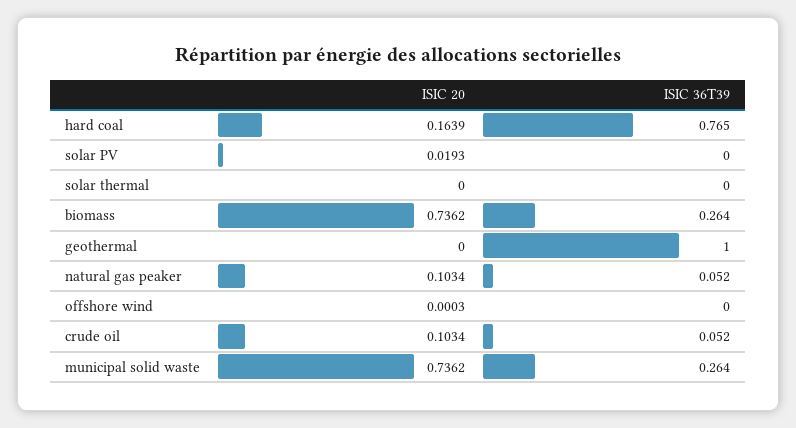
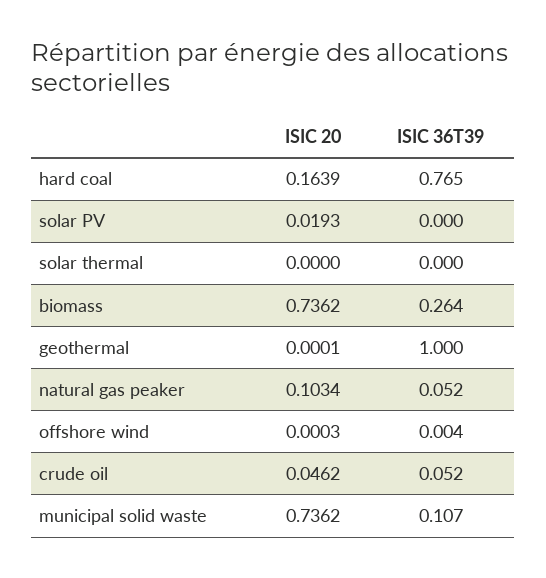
ISIC 20, geothermal: 0 -> 0.0001
ISIC 36T39, offshore wind: 0 -> 0.004
ISIC 20, crude oil: 0.1034 -> 0.0462
ISIC 36T39, municipal solid waste: 0.264 -> 0.107

